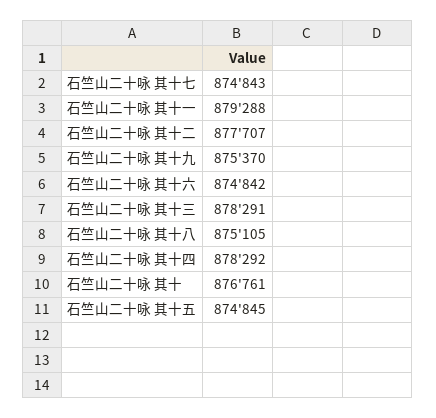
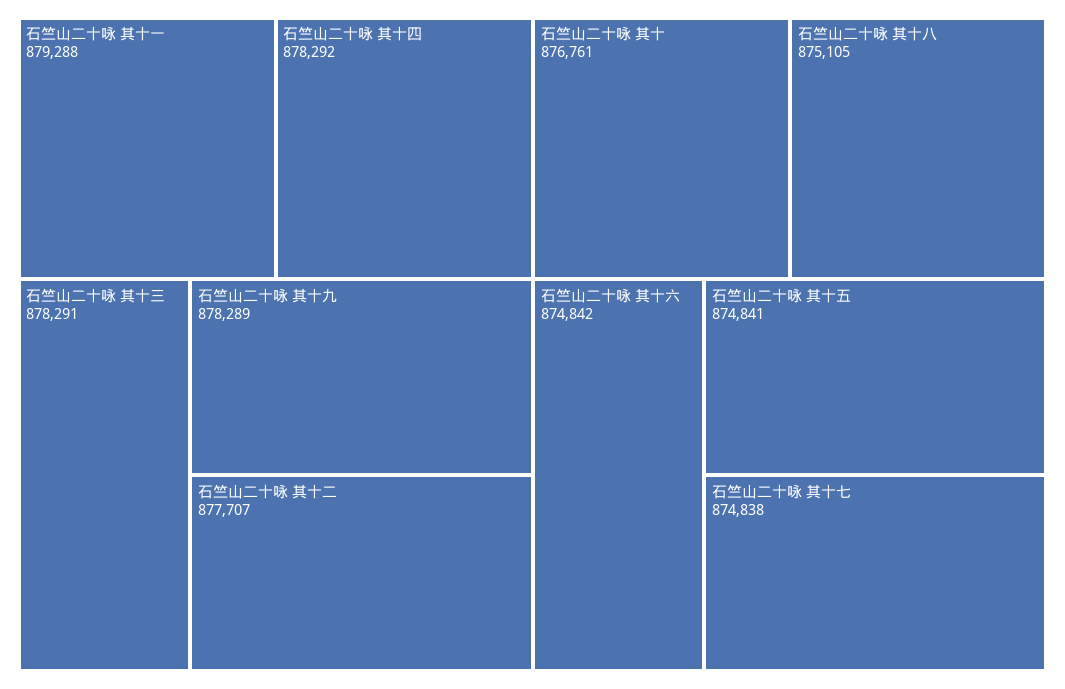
石竺山二十咏 其十七: 874843 -> 874838
石竺山二十咏 其十九: 875370 -> 878289
石竺山二十咏 其十五: 874845 -> 874841

